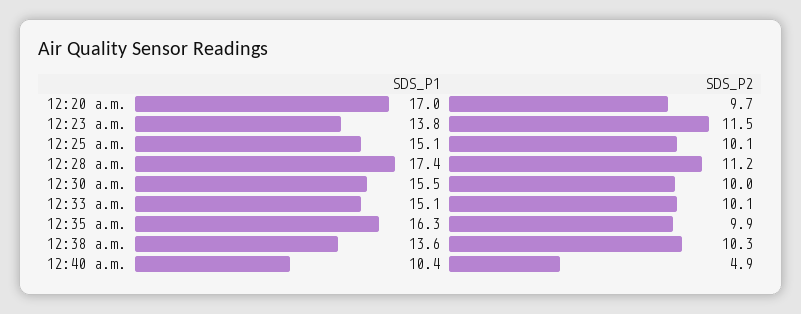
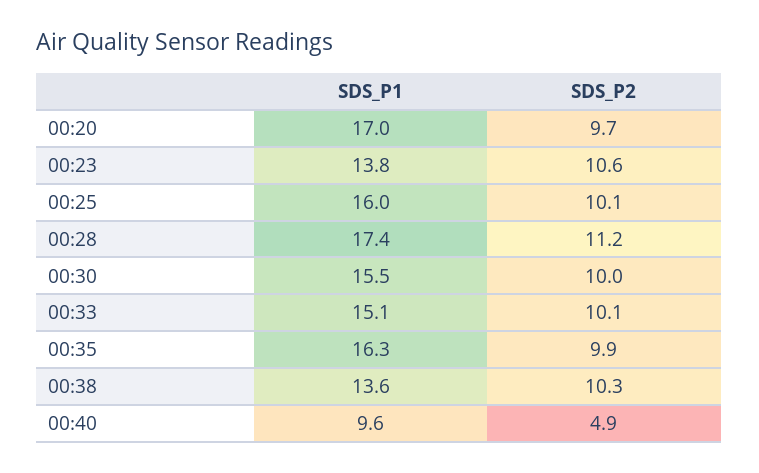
SDS_P2, 12:23 a.m.: 11.5 -> 10.6
SDS_P1, 12:25 a.m.: 15.1 -> 16
SDS_P1, 12:40 a.m.: 10.4 -> 9.6

